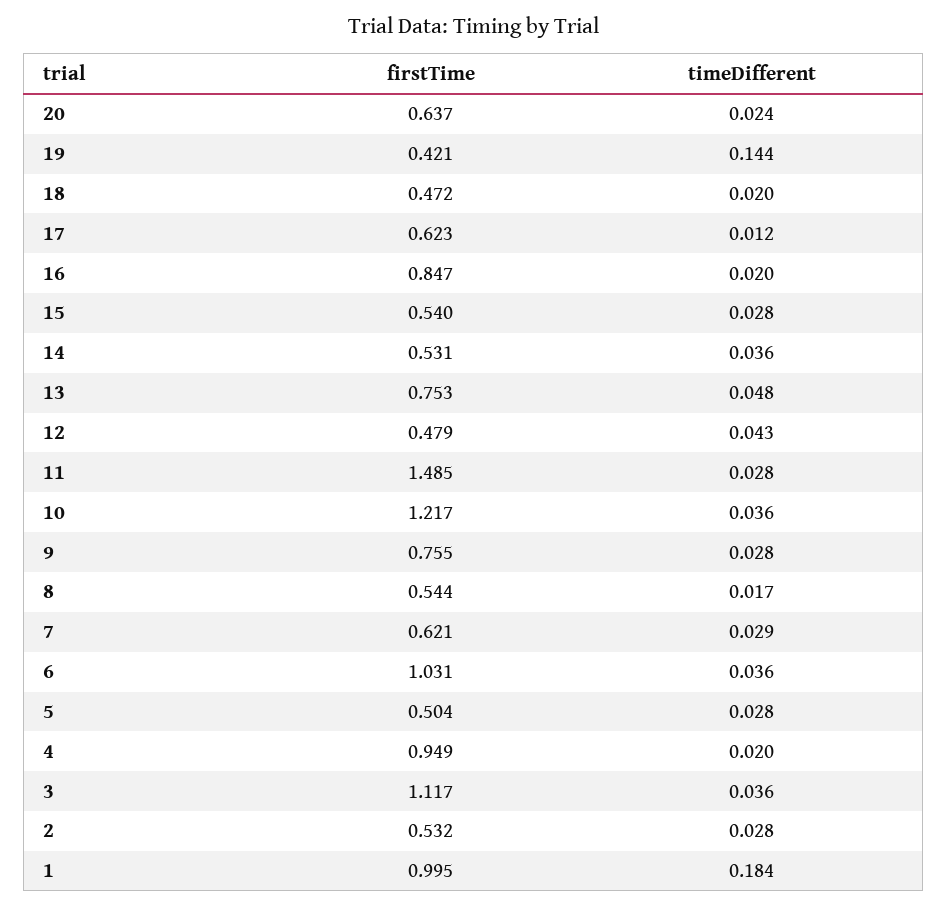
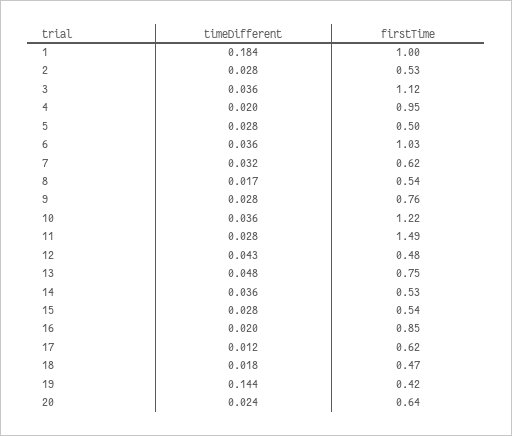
timeDifferent, 18: 0.02 -> 0.018
timeDifferent, 7: 0.029 -> 0.032

